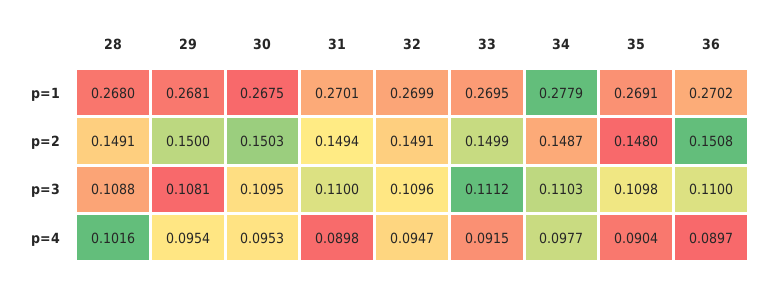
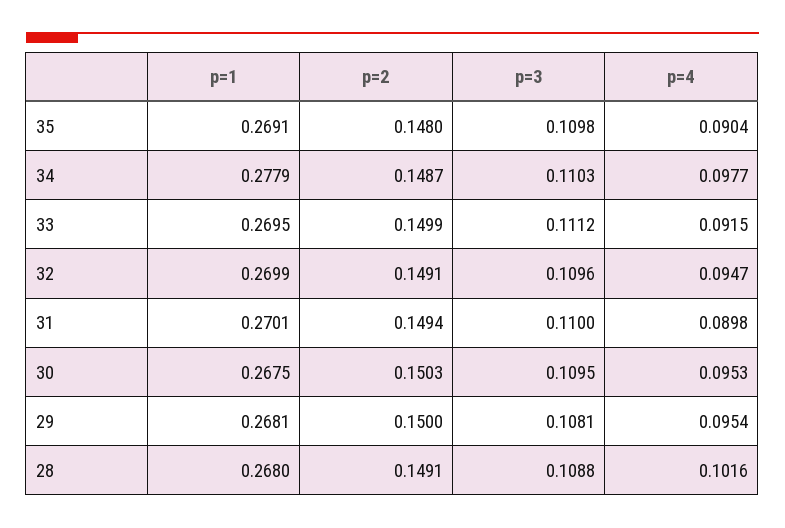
36, p=1: 0.2702 -> none
36, p=2: 0.1508 -> none
36, p=3: 0.11 -> none
36, p=4: 0.0897 -> none

